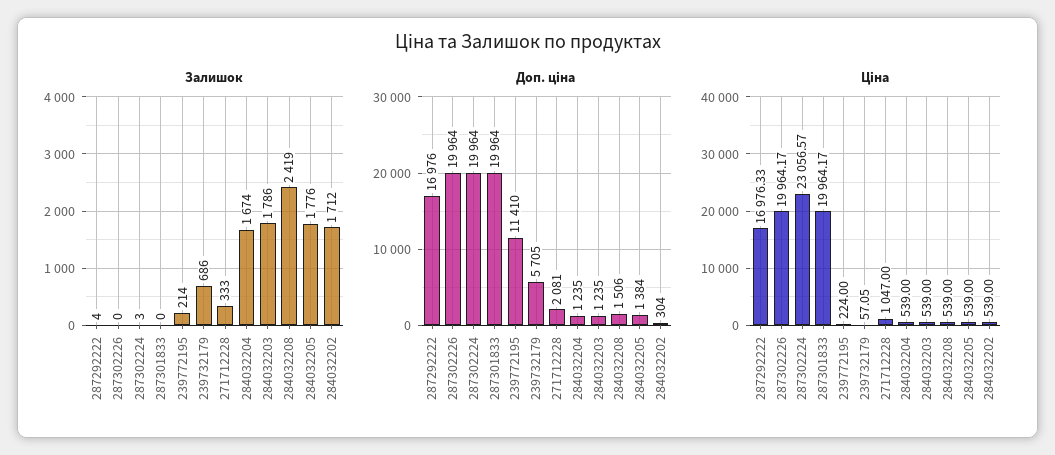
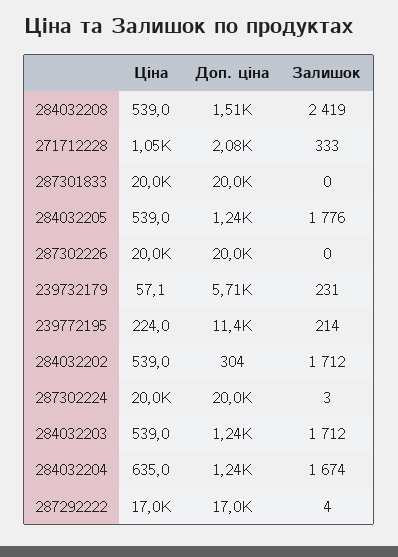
Залишок, 239732179: 686 -> 231
Залишок, 284032203: 1786 -> 1712
Доп. ціна, 284032205: 1384 -> 1240
Ціна, 287302224: 23056.57 -> 20000
Ціна, 284032204: 539 -> 635

